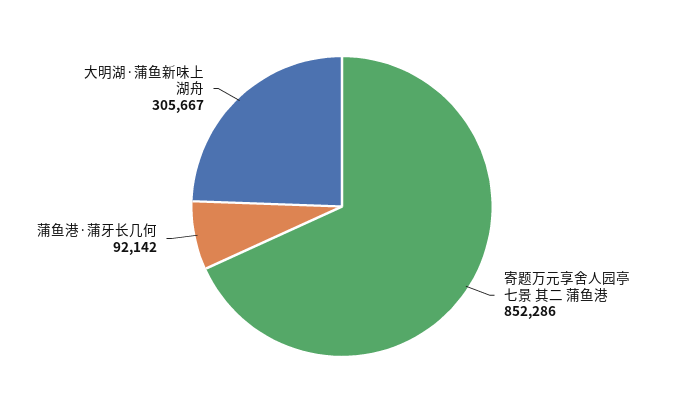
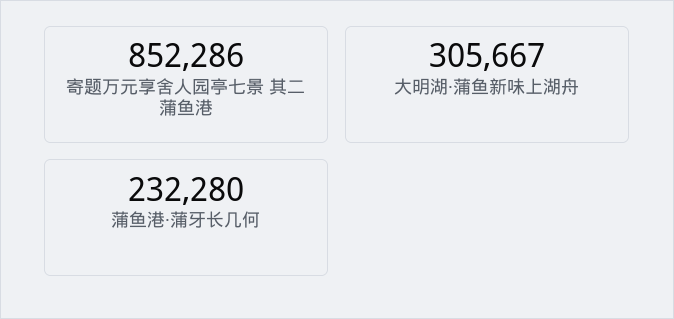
蒲鱼港·蒲牙长几何: 92142 -> 232280

